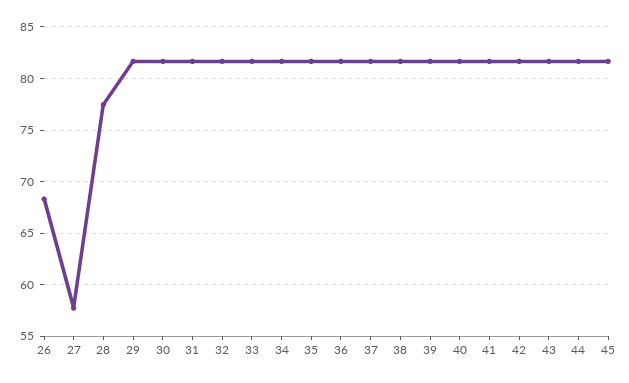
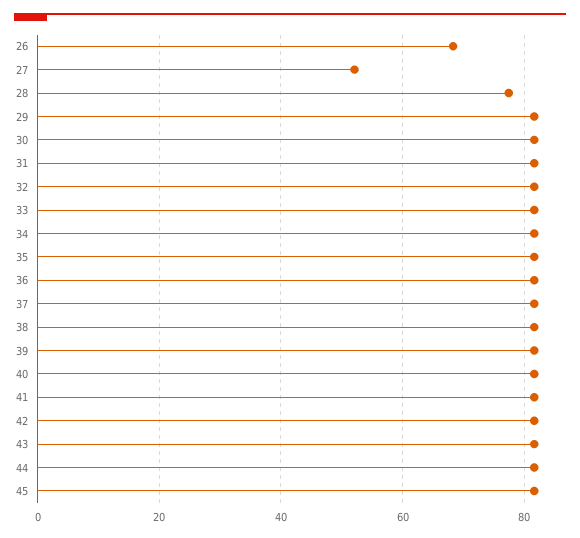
27: 58 -> 52

